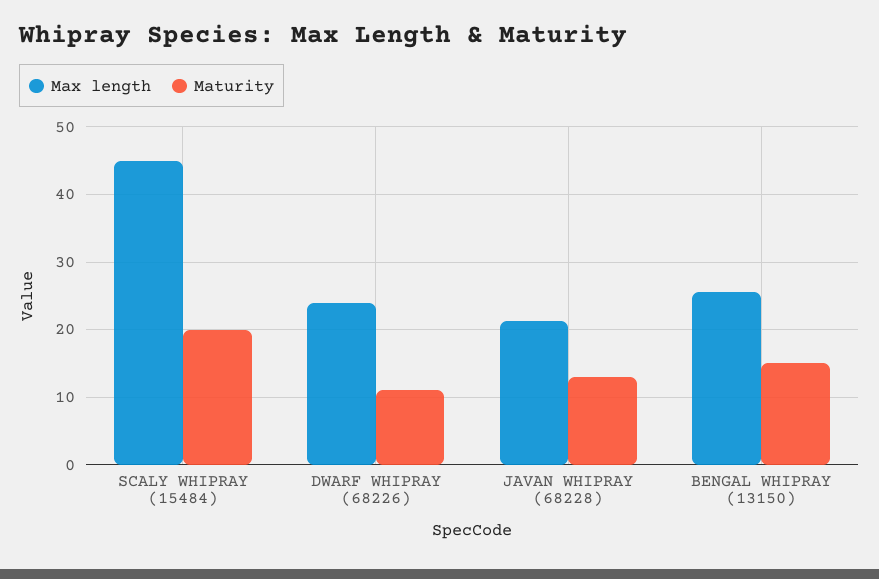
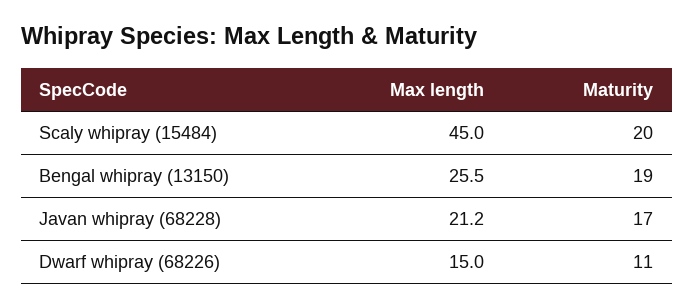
Max length, DWARF WHIPRAY (68226): 24 -> 15
Maturity, JAVAN WHIPRAY (68228): 13 -> 17
Maturity, BENGAL WHIPRAY (13150): 15 -> 19

